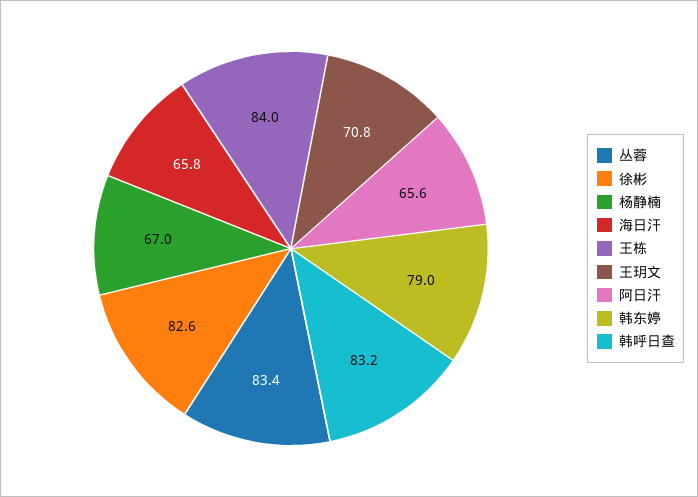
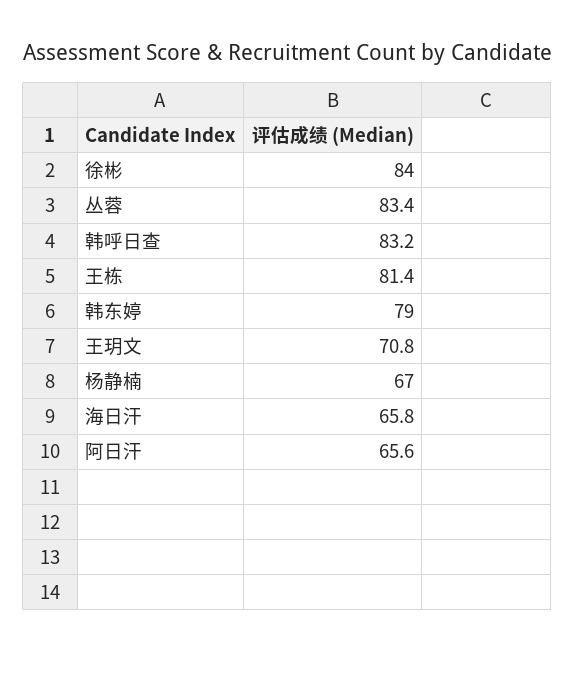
徐彬: 82.6 -> 84
王栋: 84 -> 81.4

